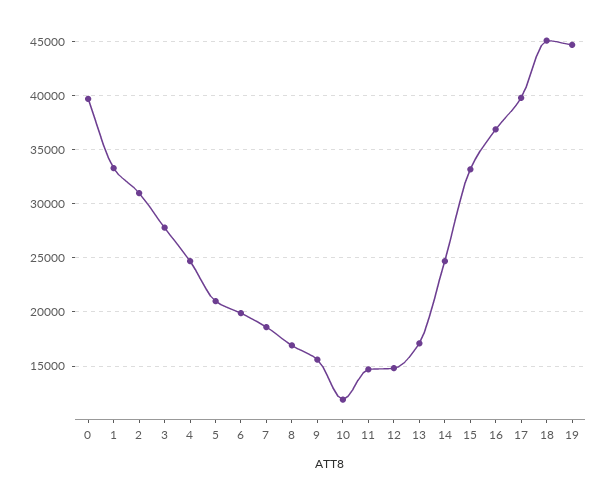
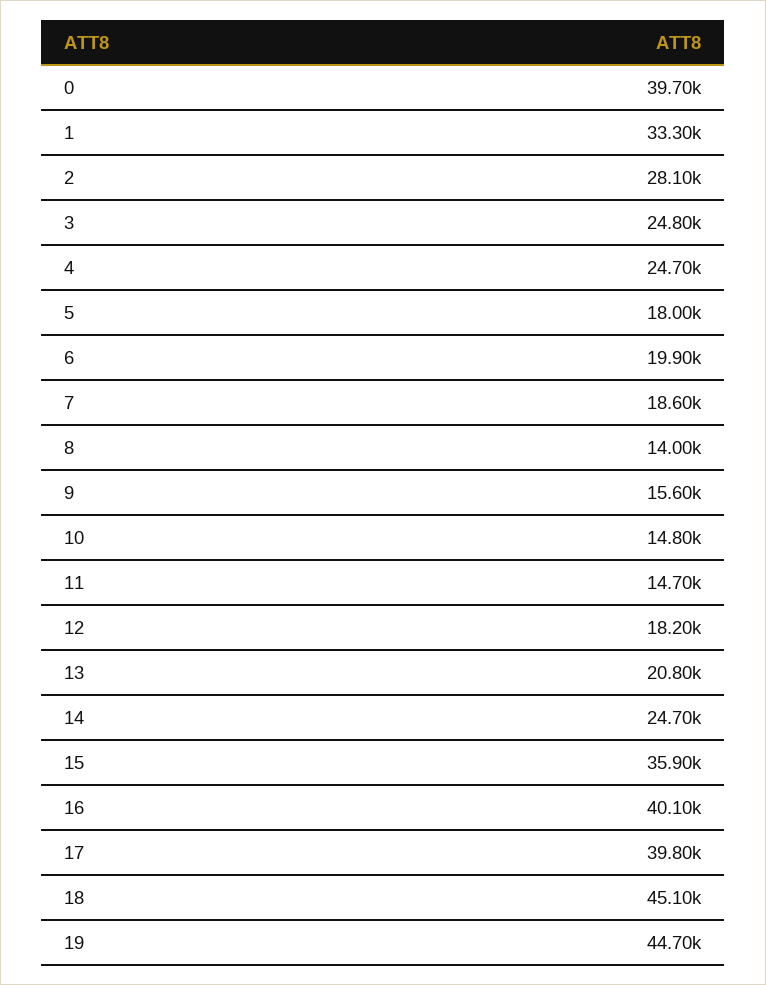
2: 31000 -> 28100
3: 28000 -> 24800
5: 21000 -> 18000
8: 17000 -> 14000
10: 12000 -> 14800
12: 15000 -> 18200
13: 17000 -> 20800
15: 33000 -> 35900
16: 37000 -> 40100

